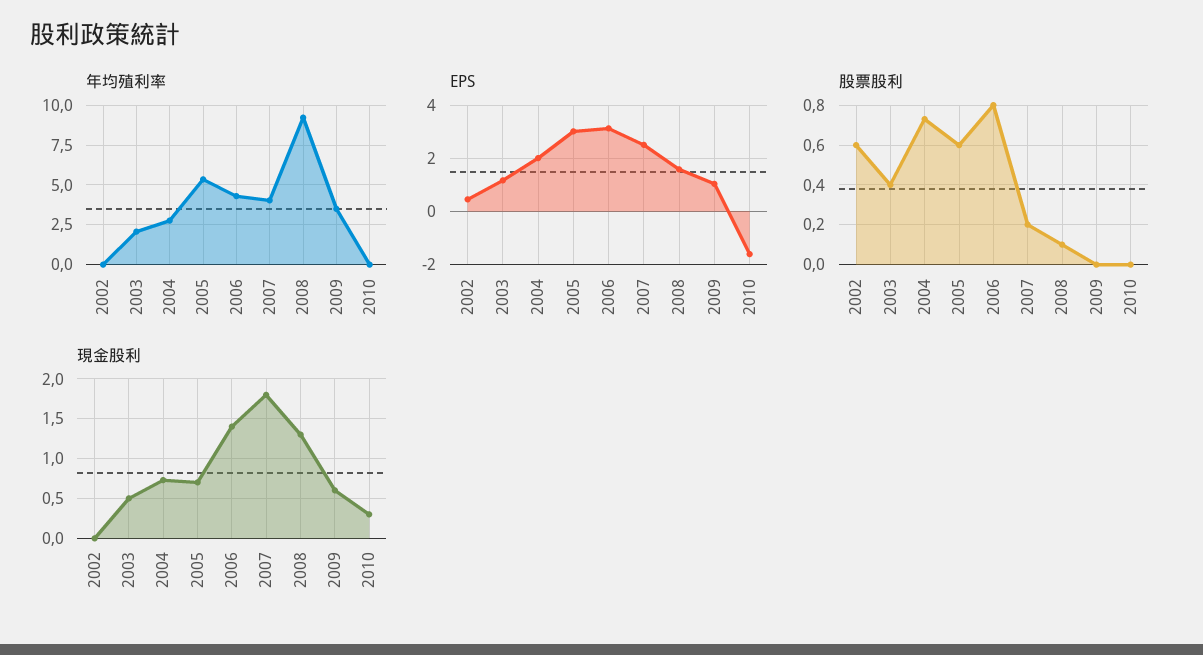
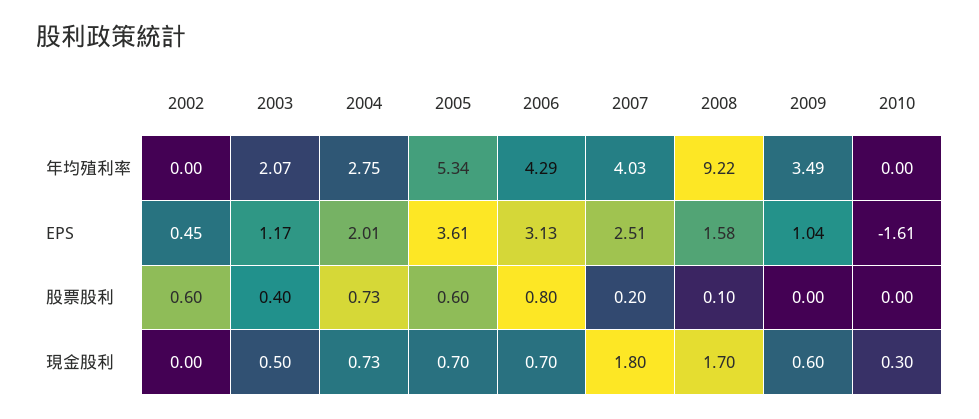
EPS, 2005: 3 -> 3.61
現金股利, 2006: 1.4 -> 0.7
現金股利, 2008: 1.3 -> 1.7

